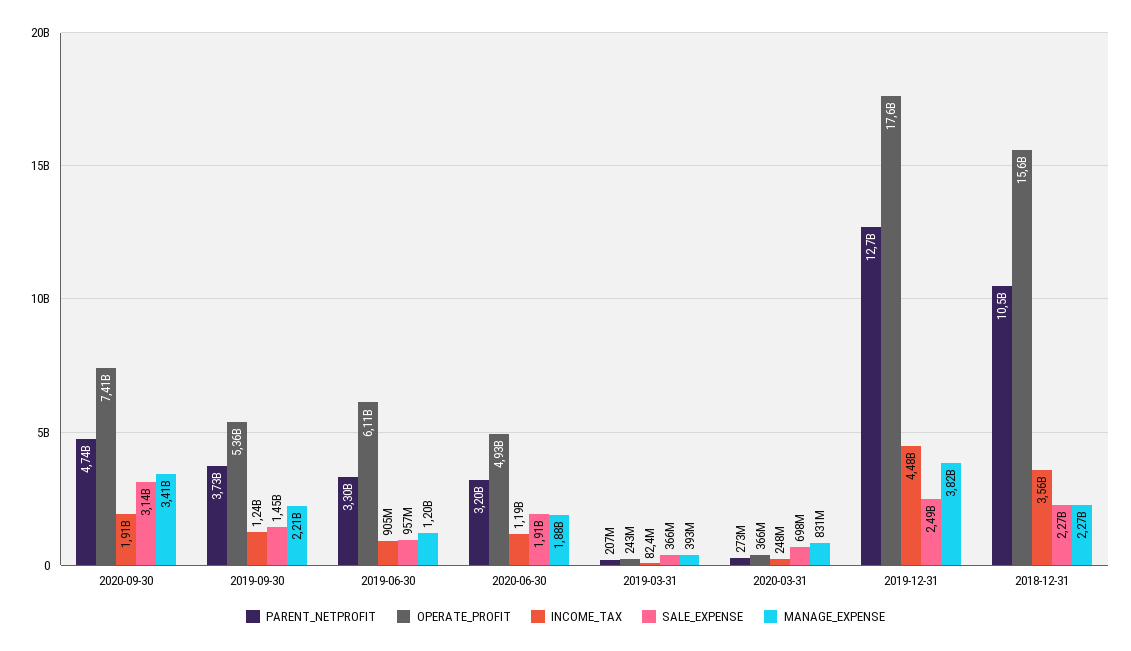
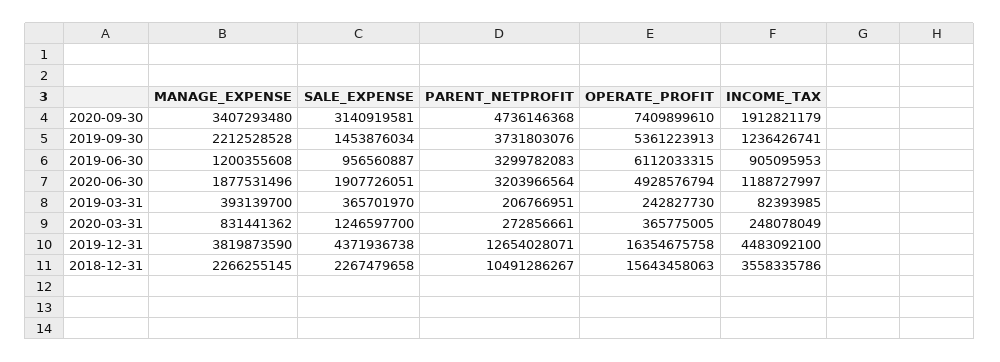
SALE_EXPENSE, 2020-03-31: 698000000 -> 1246597700
OPERATE_PROFIT, 2019-12-31: 17600000000 -> 16354675758
SALE_EXPENSE, 2019-12-31: 2490000000 -> 4371936738

